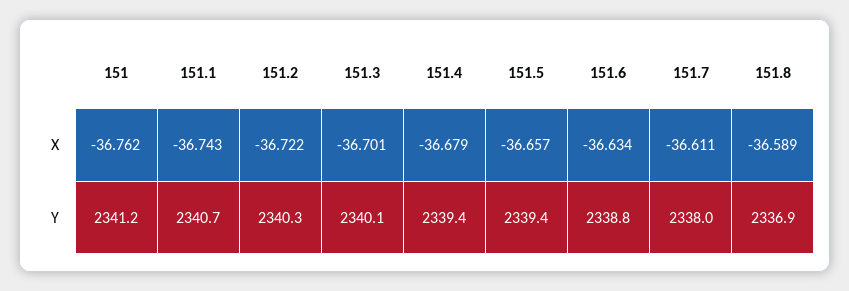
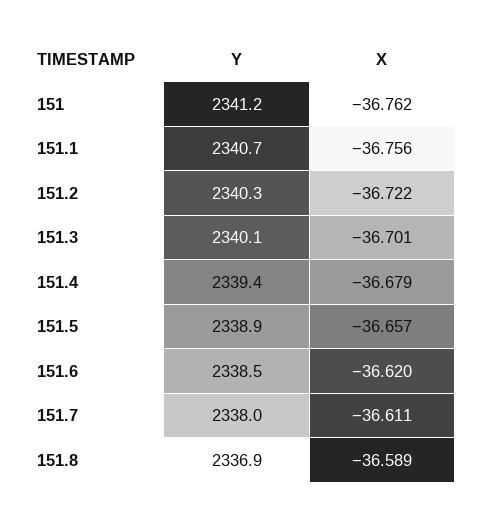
151.1, X: -36.743 -> -36.756
151.6, X: -36.634 -> -36.62
151.5, Y: 2339.4 -> 2338.9
151.6, Y: 2338.8 -> 2338.5

